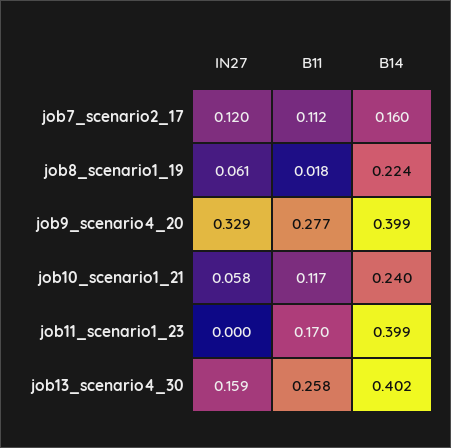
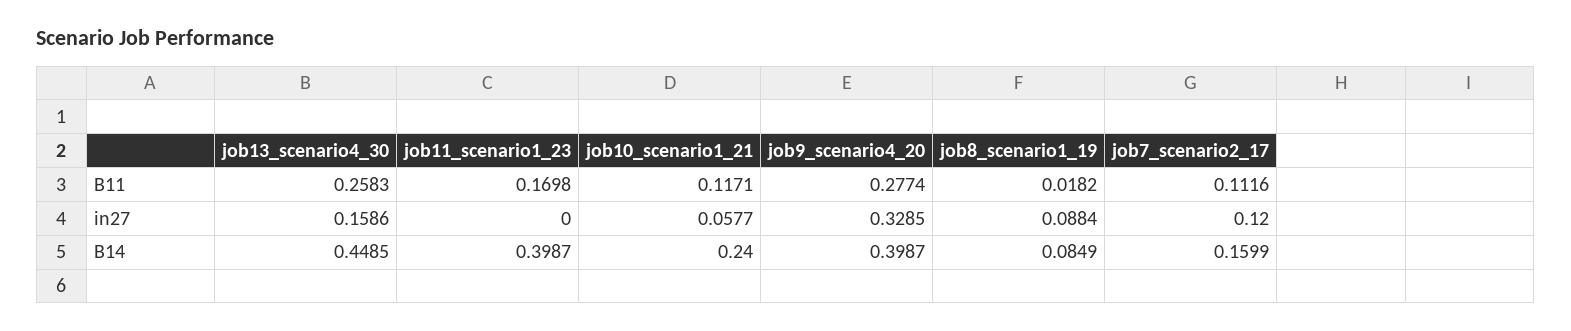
IN27, job8_scenario1_19: 0.061 -> 0.0884
B14, job8_scenario1_19: 0.224 -> 0.0849
B14, job13_scenario4_30: 0.402 -> 0.4485

